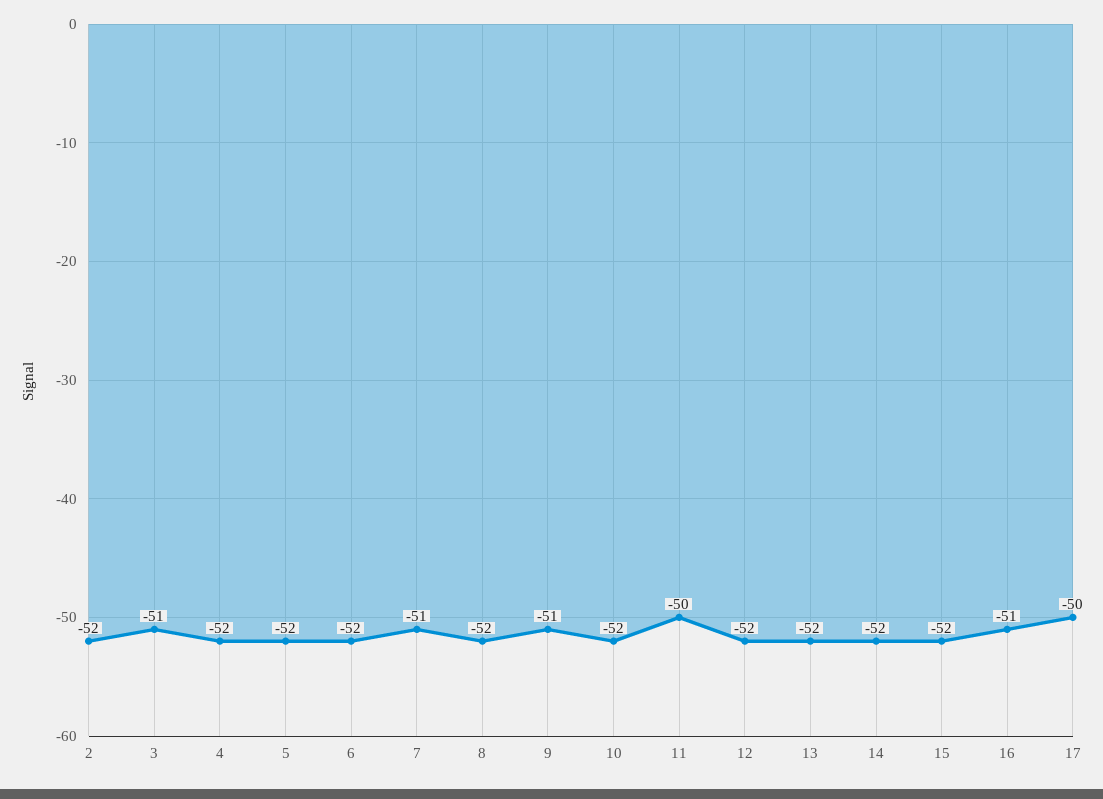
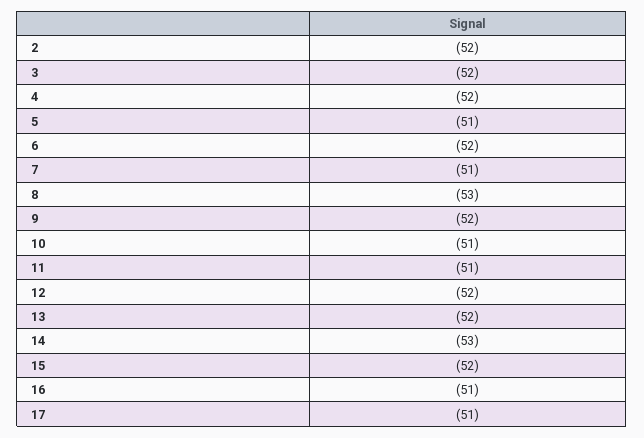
3: -51 -> -52
5: -52 -> -51
8: -52 -> -53
9: -51 -> -52
10: -52 -> -51
11: -50 -> -51
14: -52 -> -53
17: -50 -> -51

